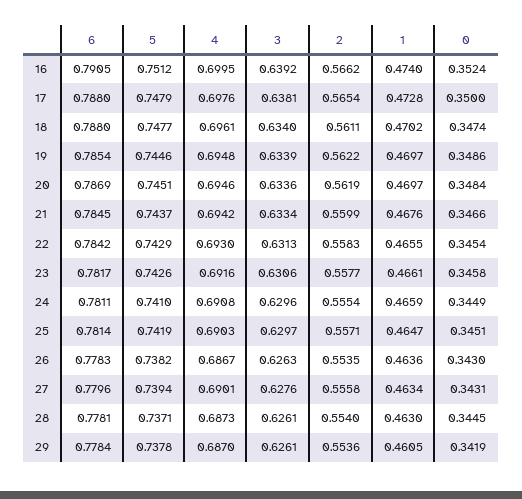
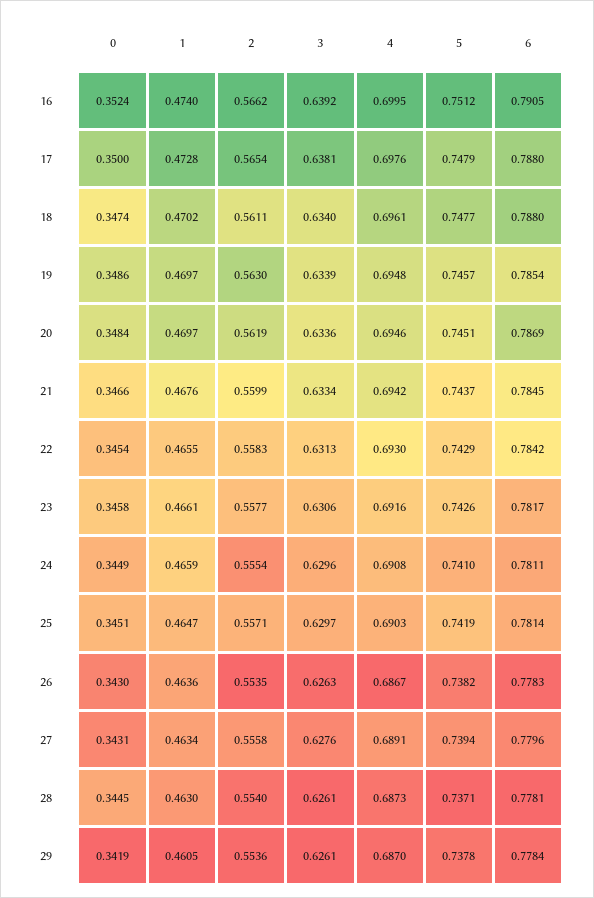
5, 19: 0.7446 -> 0.7457
2, 19: 0.5622 -> 0.563
4, 27: 0.6901 -> 0.6891

